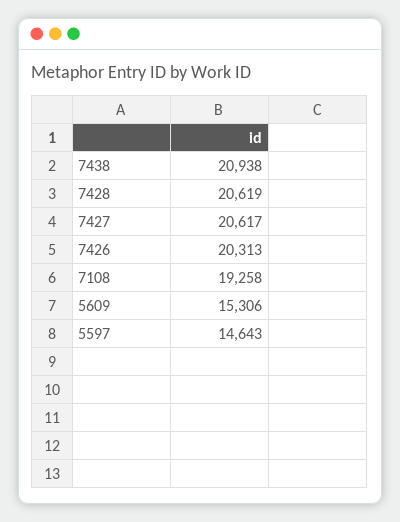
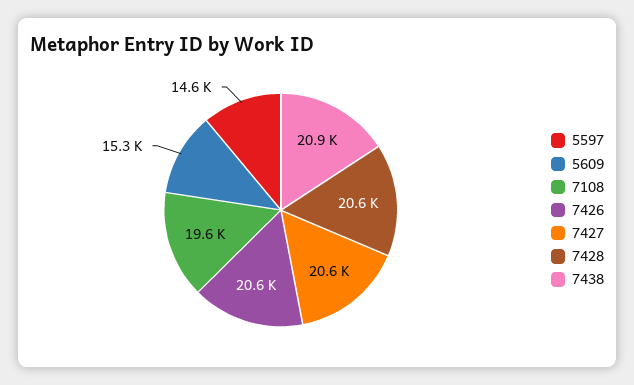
7426: 20313 -> 20600
7108: 19258 -> 19600

